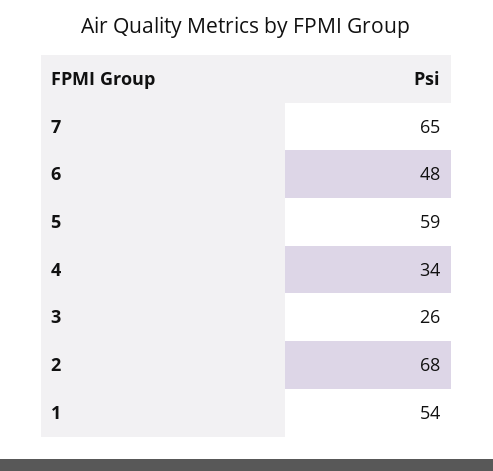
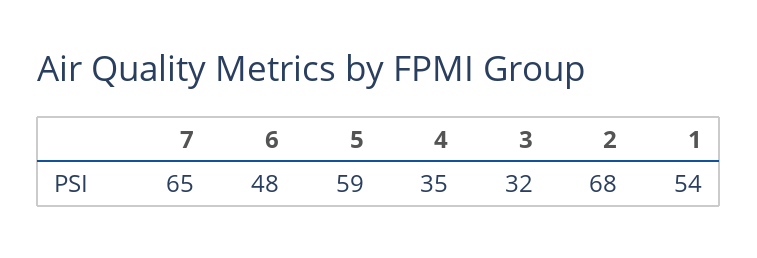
4: 34 -> 35
3: 26 -> 32

